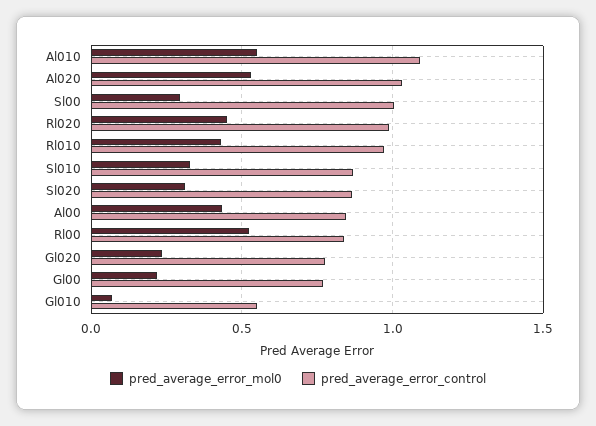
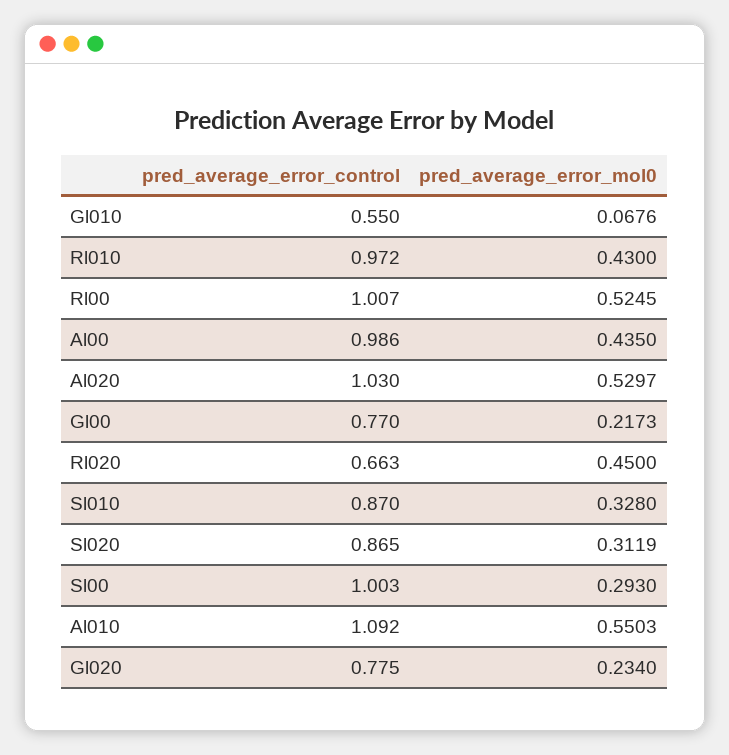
pred_average_error_control, Rl020: 1 -> 0.663
pred_average_error_control, Al00: 0.85 -> 0.986
pred_average_error_control, Rl00: 0.85 -> 1.007

